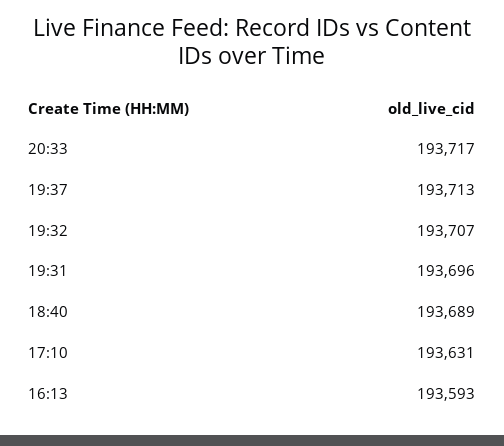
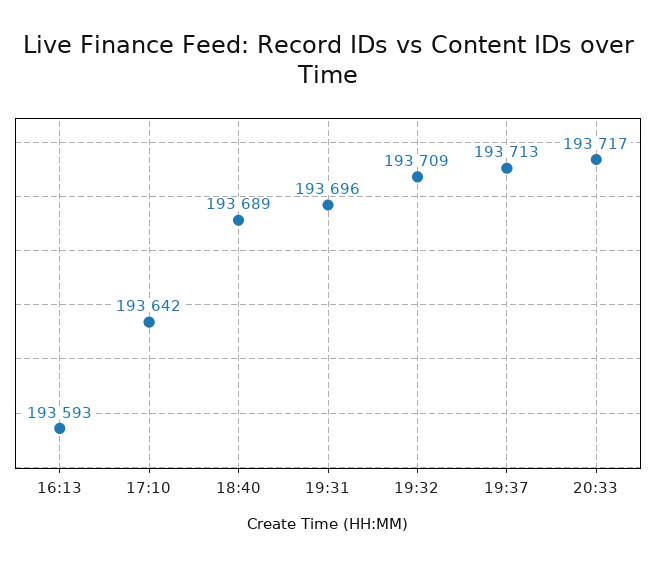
19:32: 193707 -> 193709
17:10: 193631 -> 193642

